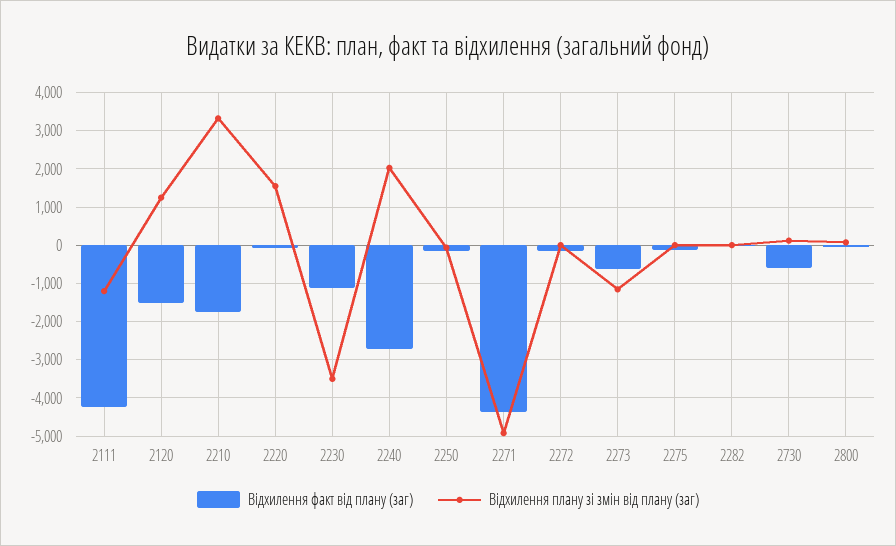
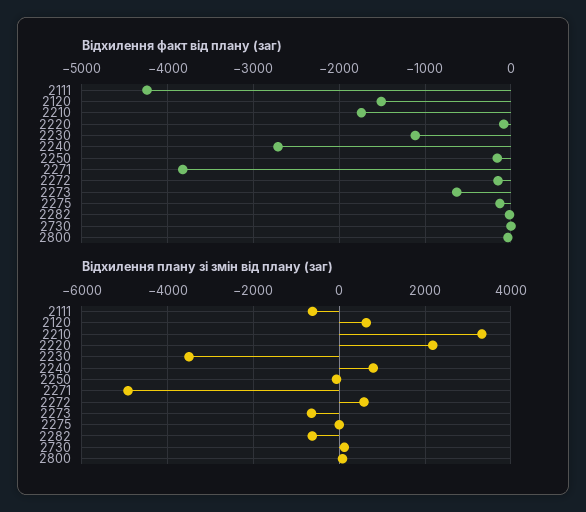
Відхилення плану зі змін від плану (заг), 2111: -1200 -> -600
Відхилення плану зі змін від плану (заг), 2120: 1200 -> 600
Відхилення плану зі змін від плану (заг), 2220: 1600 -> 2200
Відхилення плану зі змін від плану (заг), 2240: 2000 -> 800
Відхилення факт від плану (заг), 2271: -4400 -> -3800
Відхилення плану зі змін від плану (заг), 2272: 0 -> 600
Відхилення плану зі змін від плану (заг), 2273: -1200 -> -600
Відхилення плану зі змін від плану (заг), 2282: 0 -> -600
Відхилення факт від плану (заг), 2730: -600 -> 0

